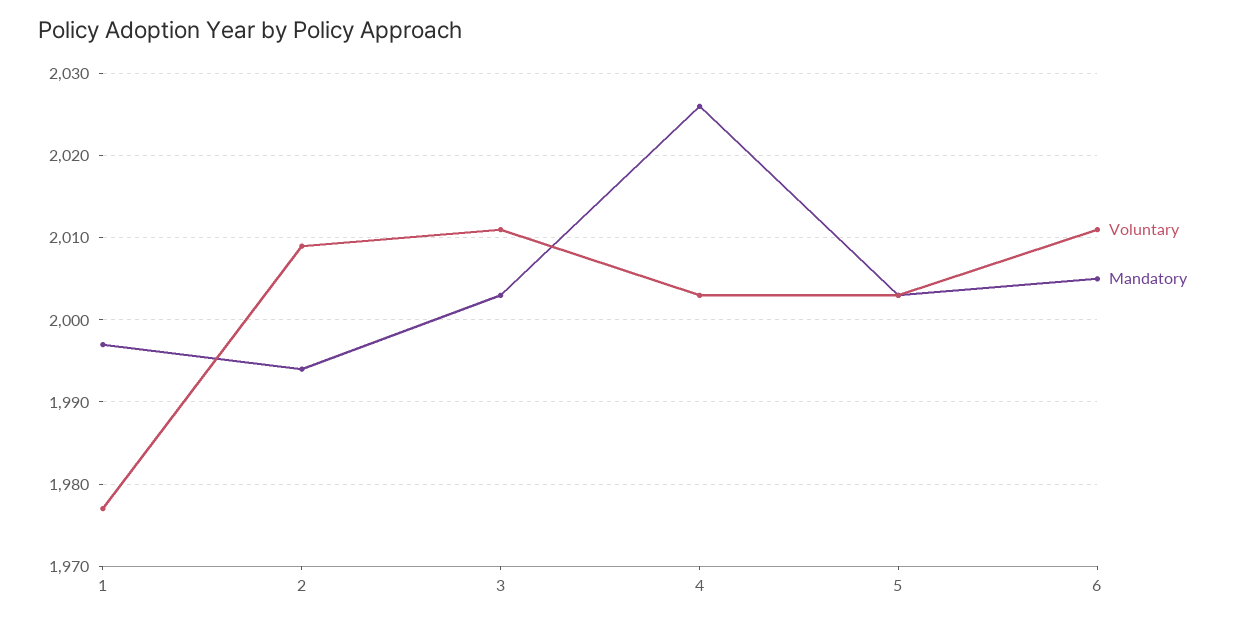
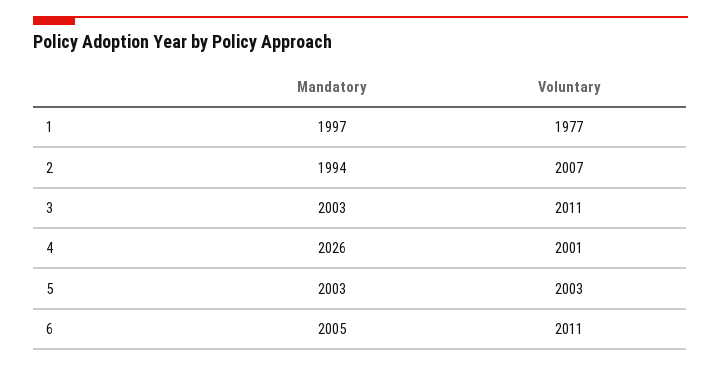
Voluntary, 2: 2009 -> 2007
Voluntary, 4: 2003 -> 2001

